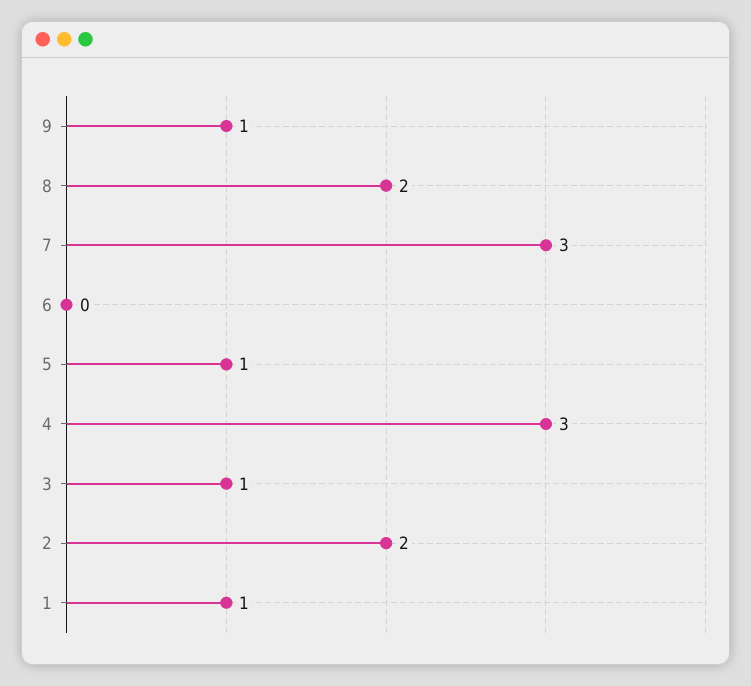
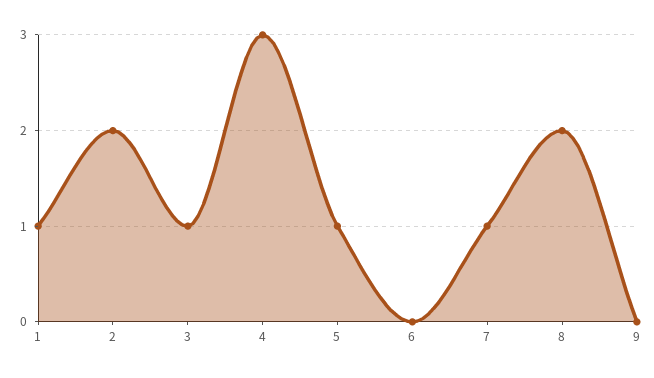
9: 1 -> 0
7: 3 -> 1

